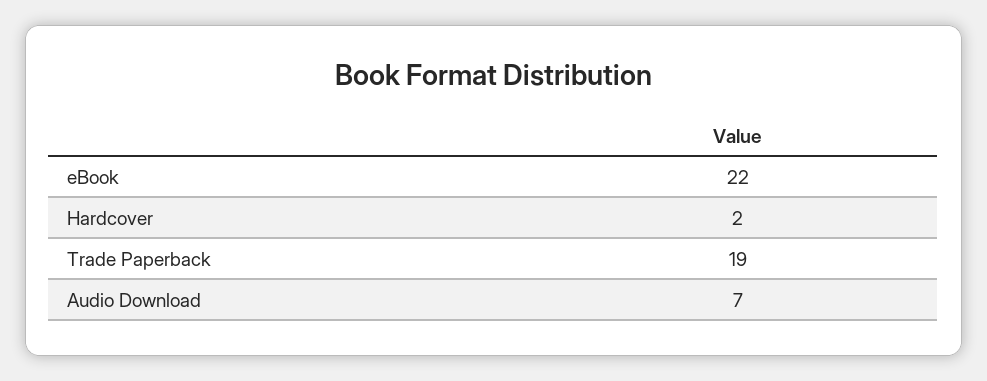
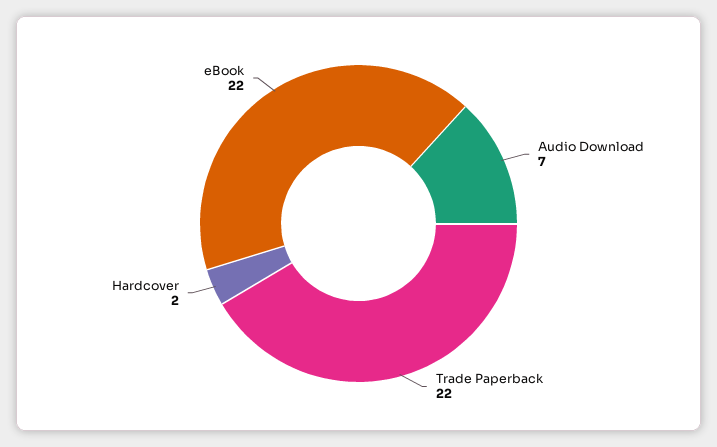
Trade Paperback: 19 -> 22

